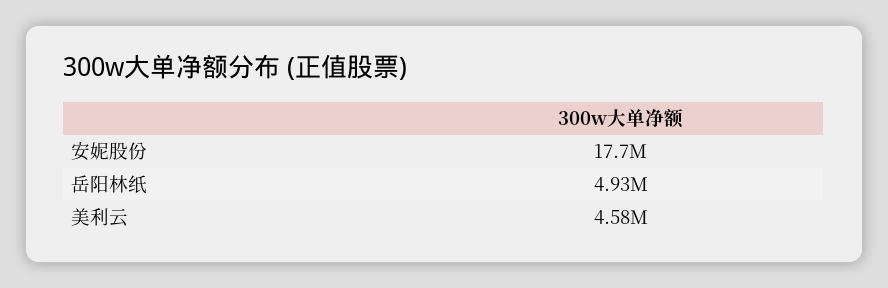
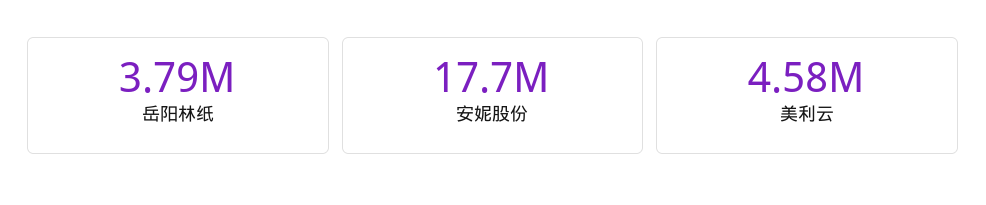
岳阳林纸: 4930000 -> 3790000

